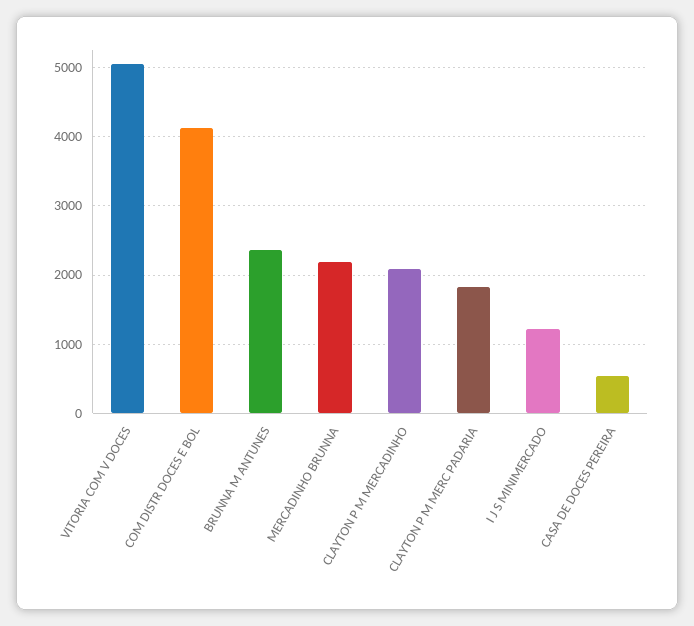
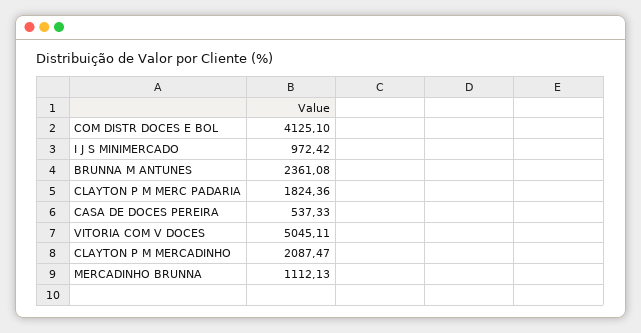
MERCADINHO BRUNNA: 2200 -> 1112.13
I J S MINIMERCADO: 1200 -> 972.42

